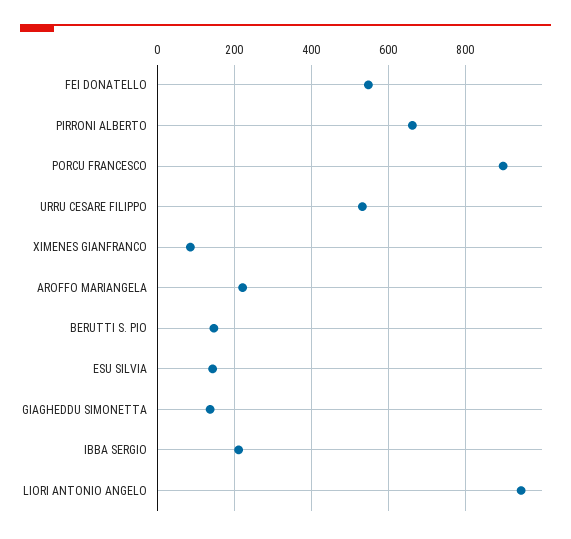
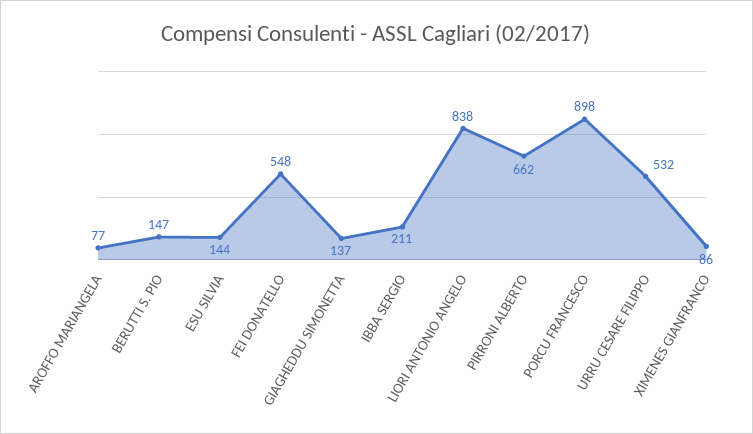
AROFFO MARIANGELA: 220 -> 77
LIORI ANTONIO ANGELO: 940 -> 838

